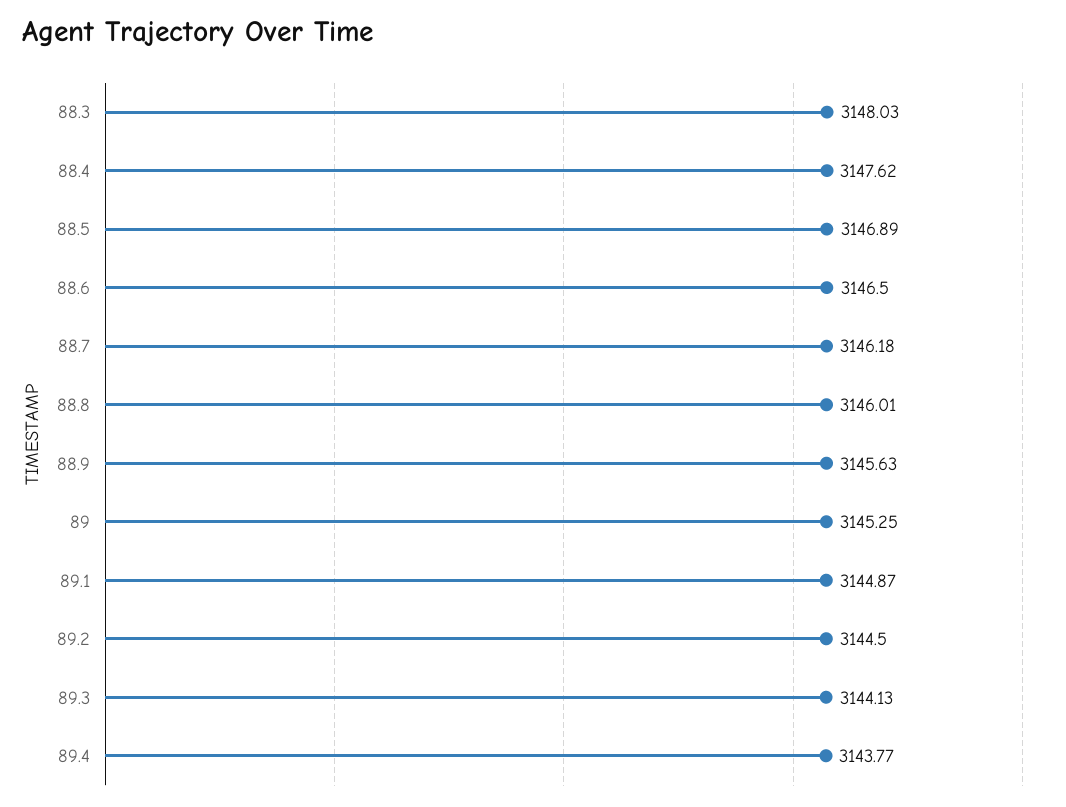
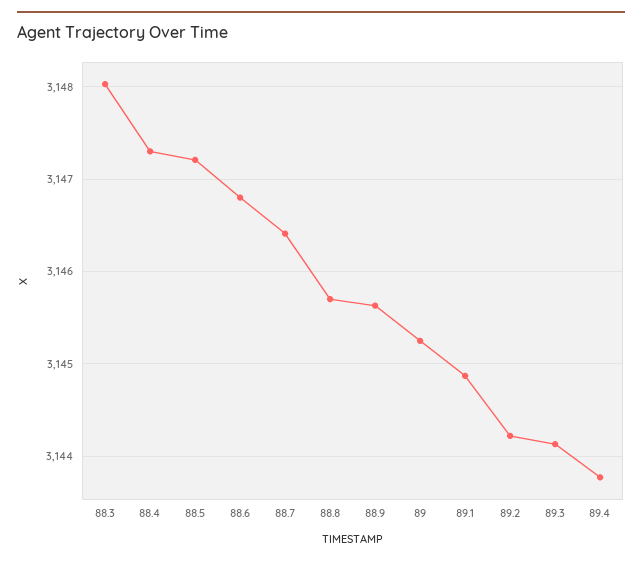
88.4: 3147.62 -> 3147.3
88.5: 3146.89 -> 3147.2
88.6: 3146.5 -> 3146.8
88.7: 3146.18 -> 3146.4
88.8: 3146.01 -> 3145.7
89.2: 3144.5 -> 3144.2

